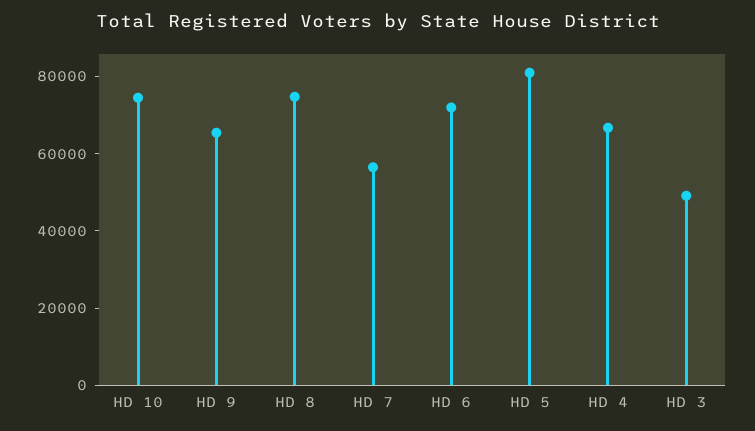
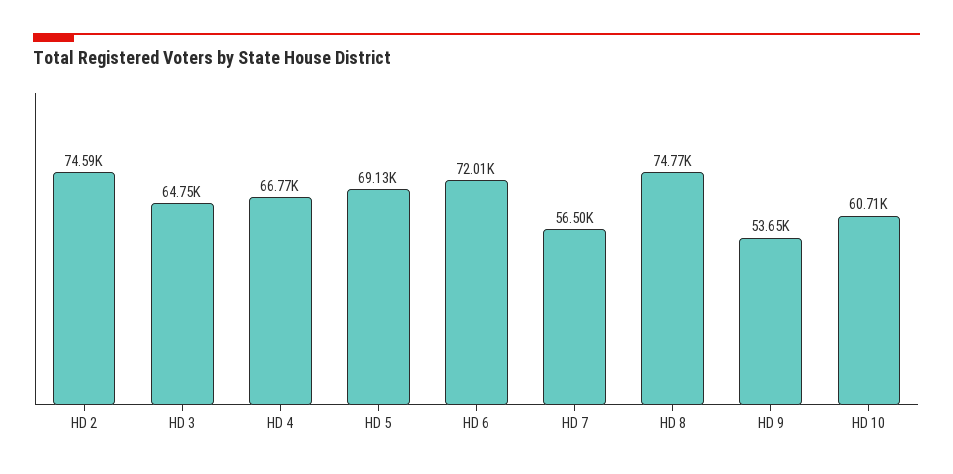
HD 10: 75000 -> 60710
HD 9: 65000 -> 53650
HD 5: 80000 -> 69130
HD 3: 50000 -> 64750
HD 2: none -> 74590

